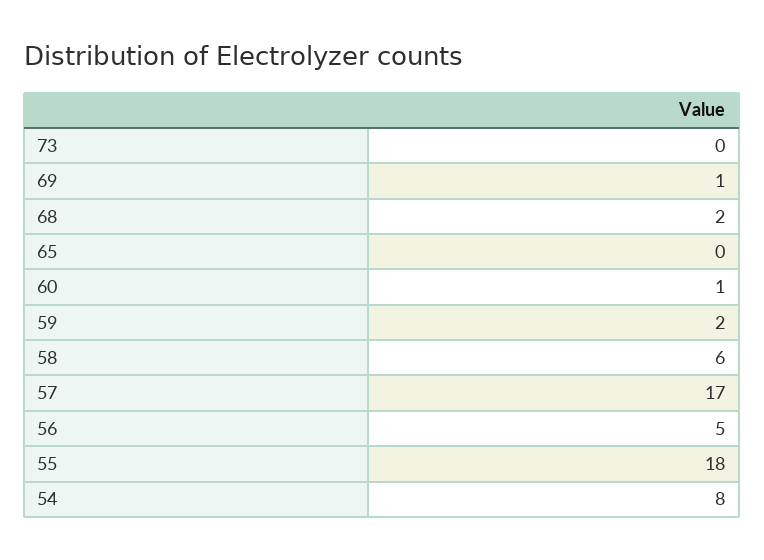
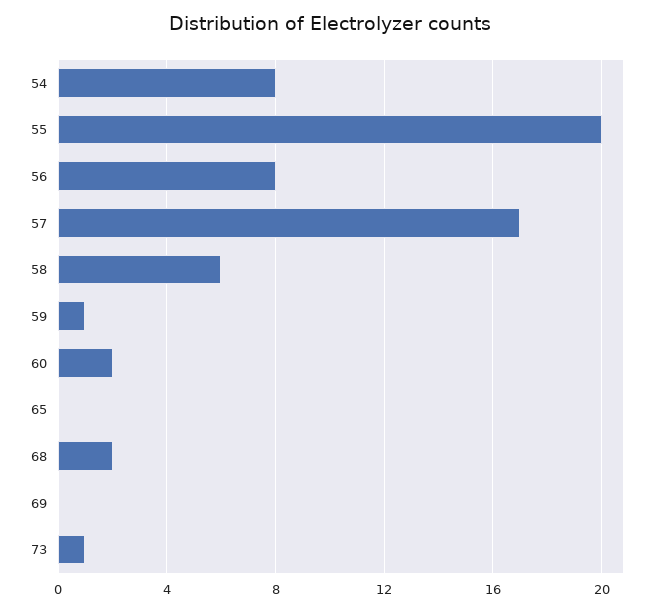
73: 0 -> 1
69: 1 -> 0
60: 1 -> 2
59: 2 -> 1
56: 5 -> 8
55: 18 -> 20

